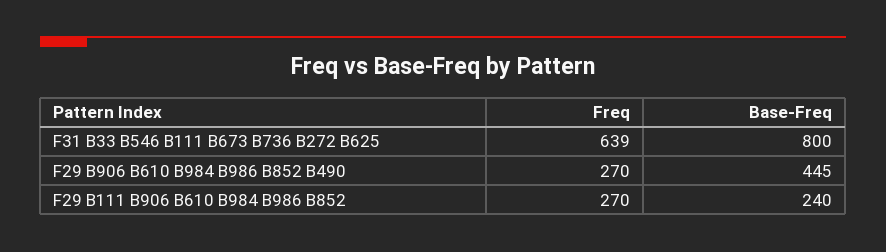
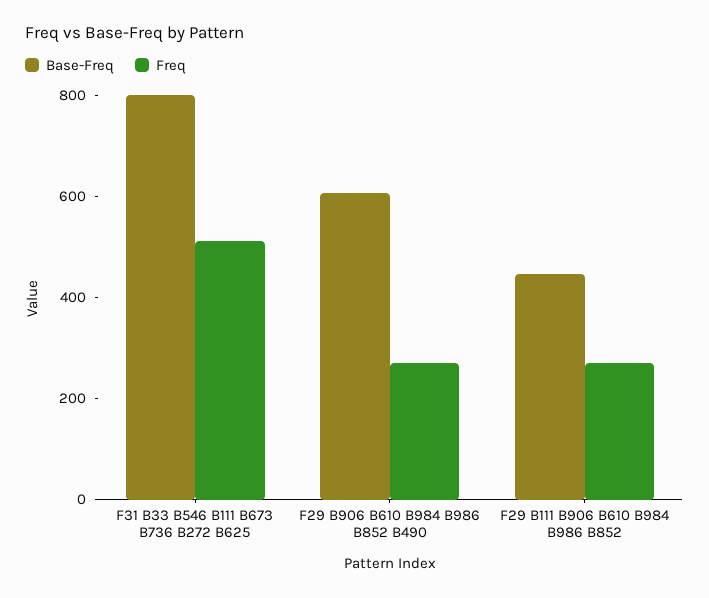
Freq, F31 B33 B546 B111 B673 B736 B272 B625: 639 -> 500
Base-Freq, F29 B906 B610 B984 B986 B852 B490: 445 -> 600
Base-Freq, F29 B111 B906 B610 B984 B986 B852: 240 -> 450

